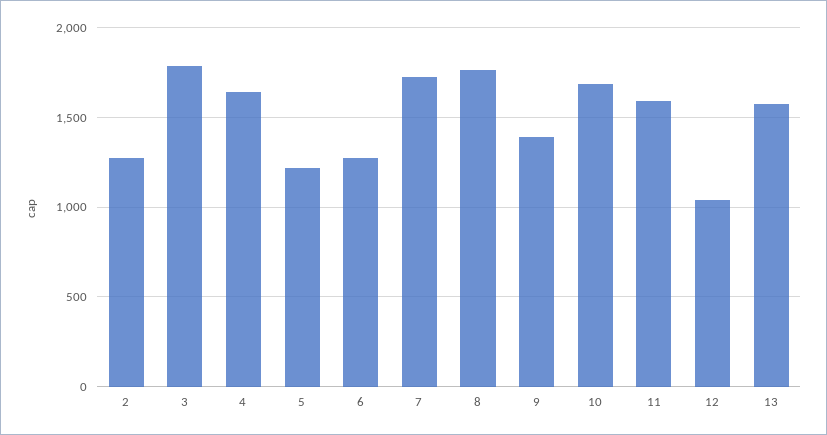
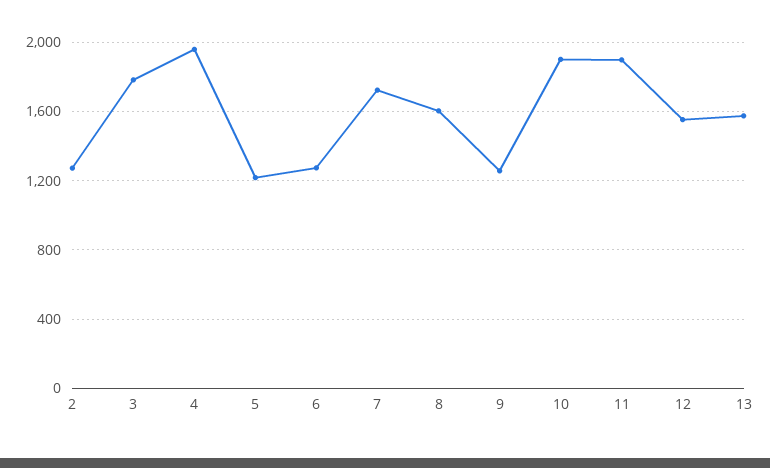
4: 1650 -> 1950
8: 1750 -> 1600
9: 1400 -> 1250
10: 1700 -> 1900
11: 1600 -> 1900
12: 1050 -> 1550

